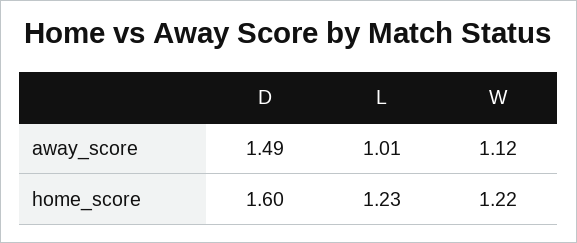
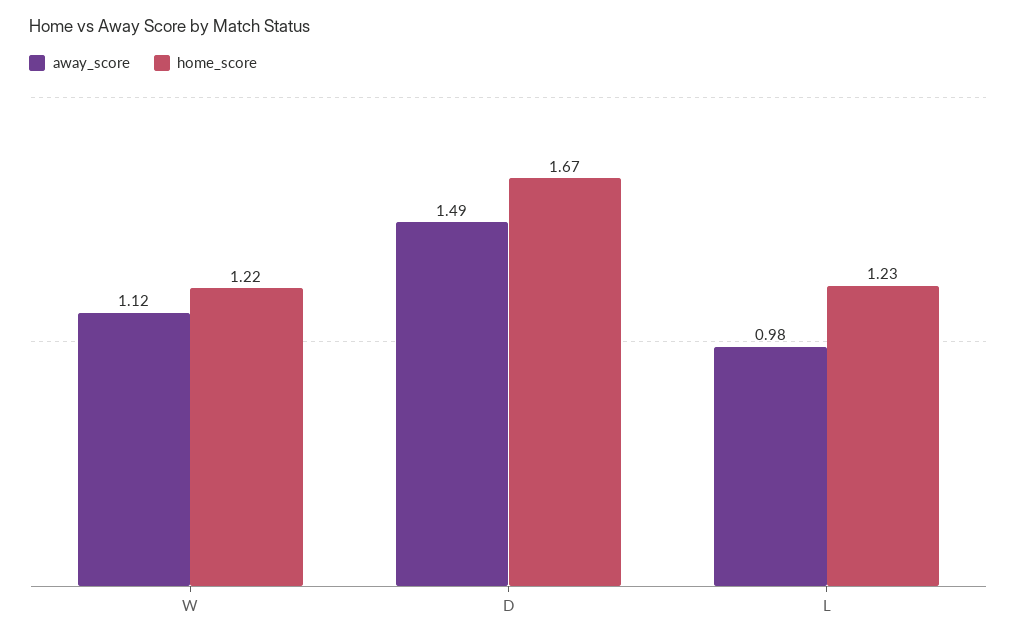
away_score, L: 1.01 -> 0.98
home_score, D: 1.6 -> 1.67

